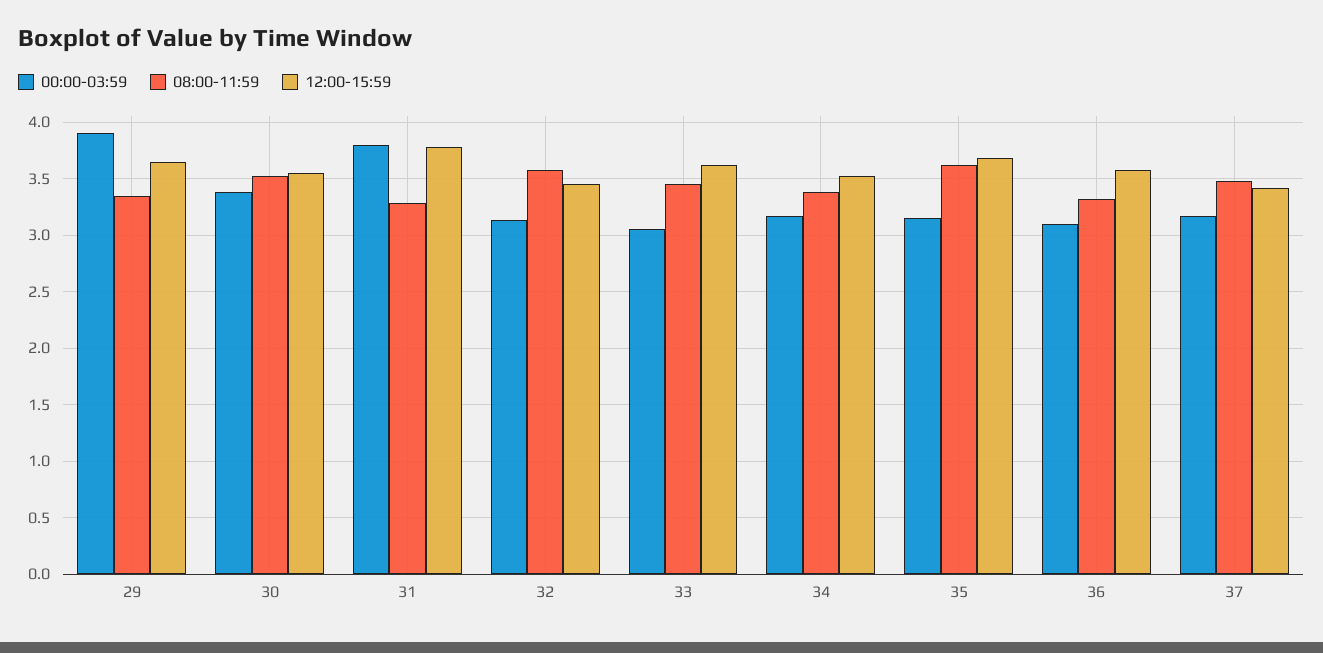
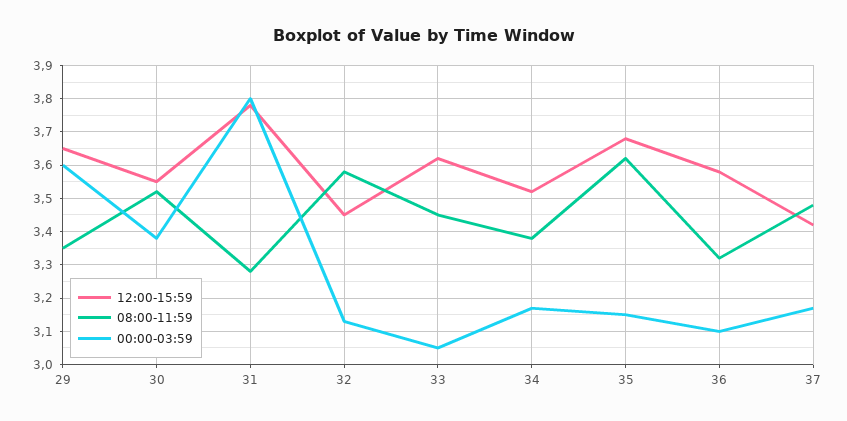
00:00-03:59, 29: 3.9 -> 3.6

